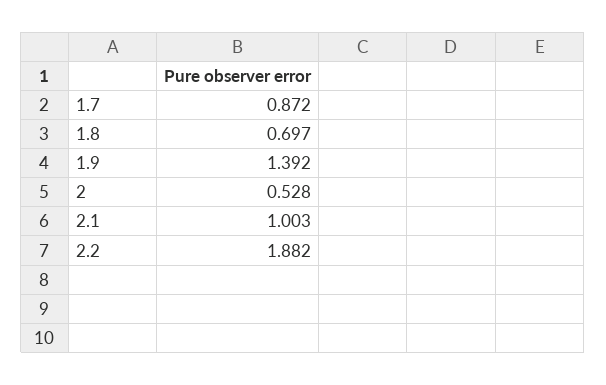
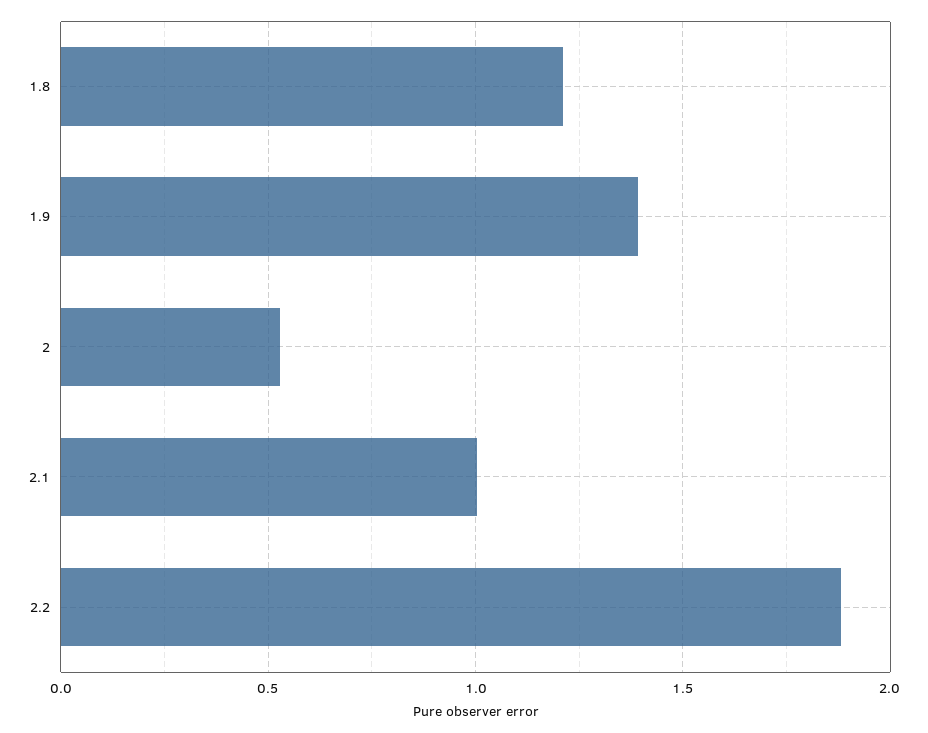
1.7: 0.872 -> none
1.8: 0.697 -> 1.2

